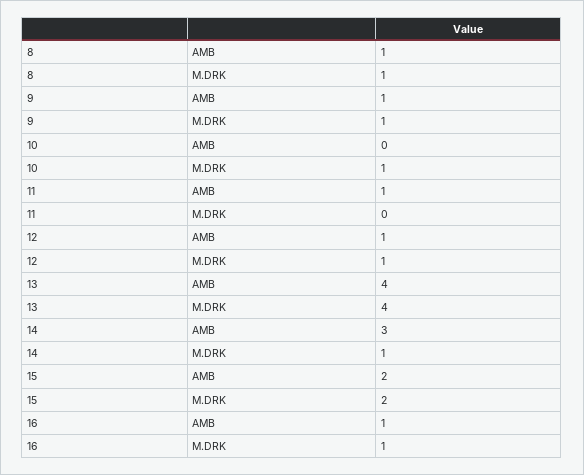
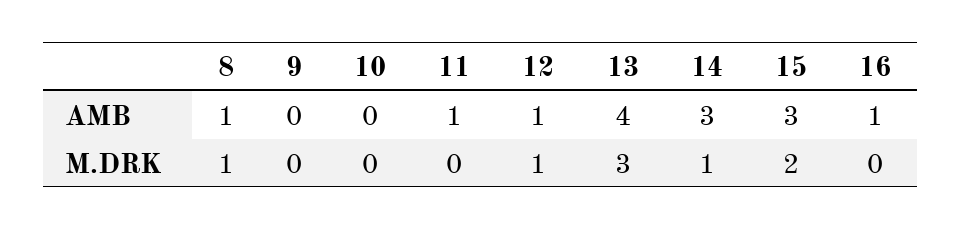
9, AMB: 1 -> 0
9, M.DRK: 1 -> 0
10, M.DRK: 1 -> 0
13, M.DRK: 4 -> 3
15, AMB: 2 -> 3
16, M.DRK: 1 -> 0

